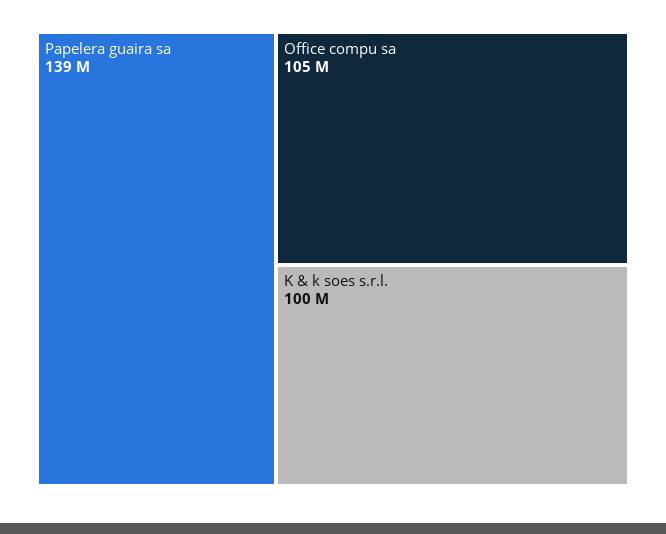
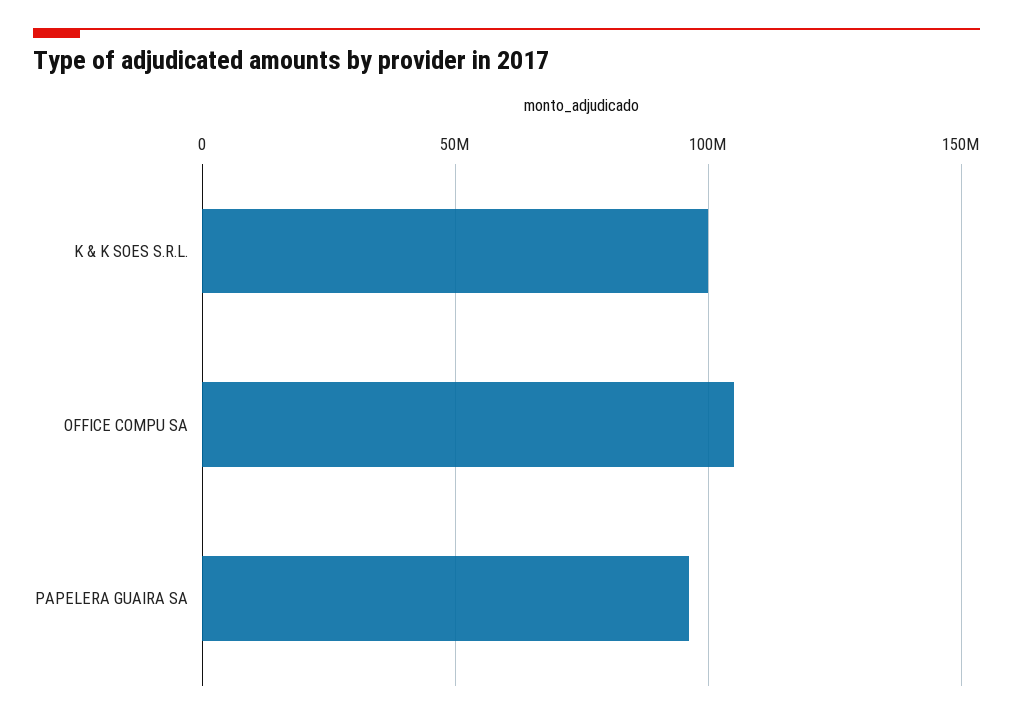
Papelera guaira sa: 139000000 -> 95000000

